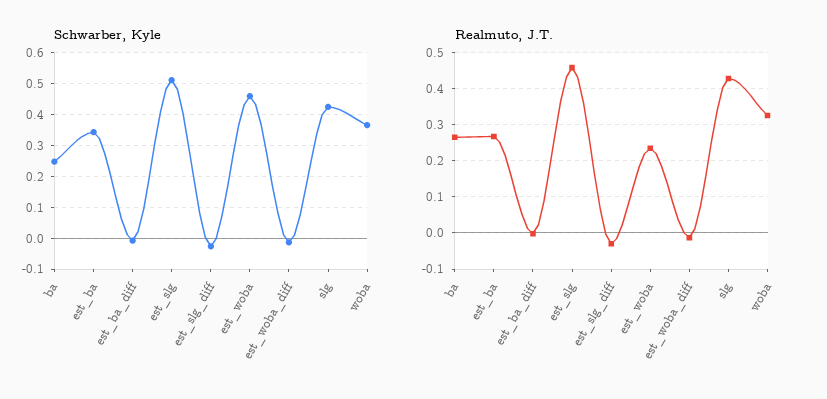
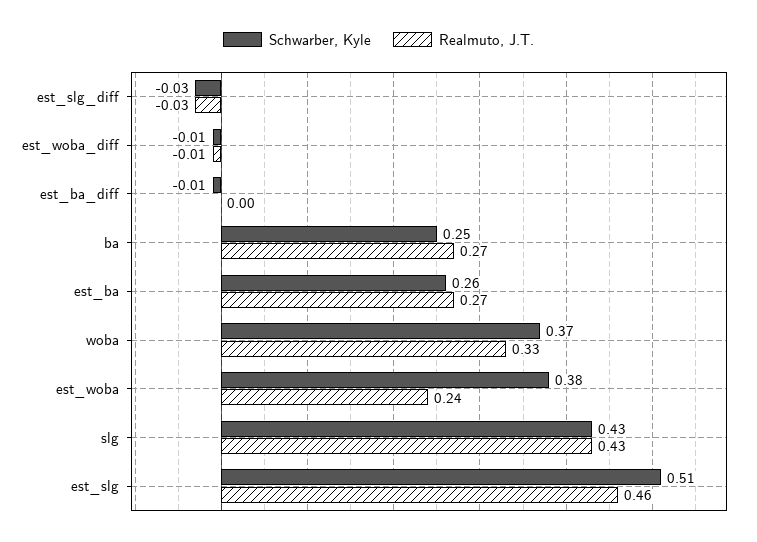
Schwarber, Kyle, est_ba: 0.34 -> 0.26
Schwarber, Kyle, est_woba: 0.46 -> 0.38

